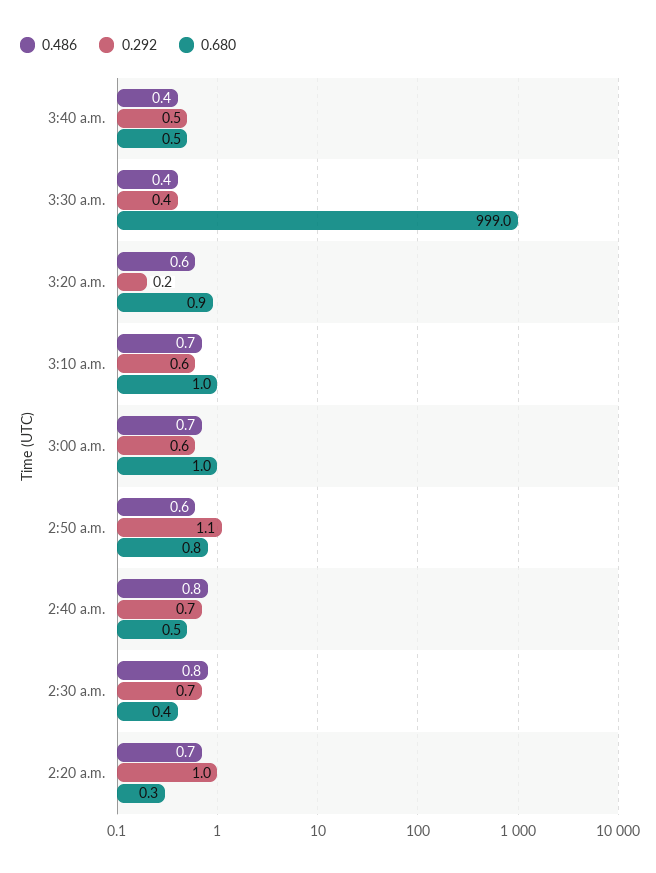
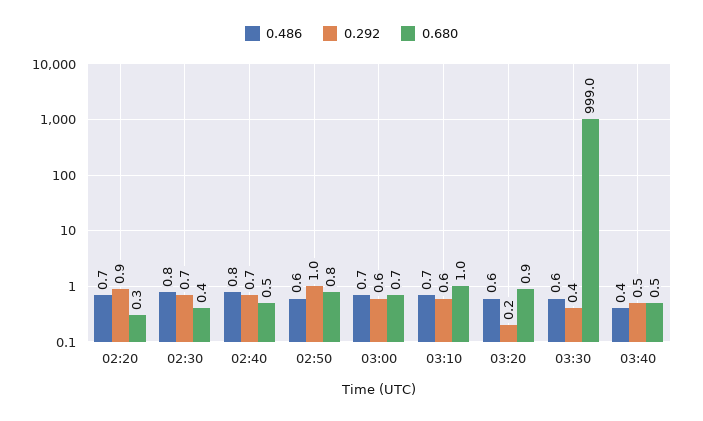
0.486, 3:30 a.m.: 0.4 -> 0.6
0.680, 3:00 a.m.: 1 -> 0.7
0.292, 2:50 a.m.: 1.1 -> 1
0.292, 2:20 a.m.: 1 -> 0.9

